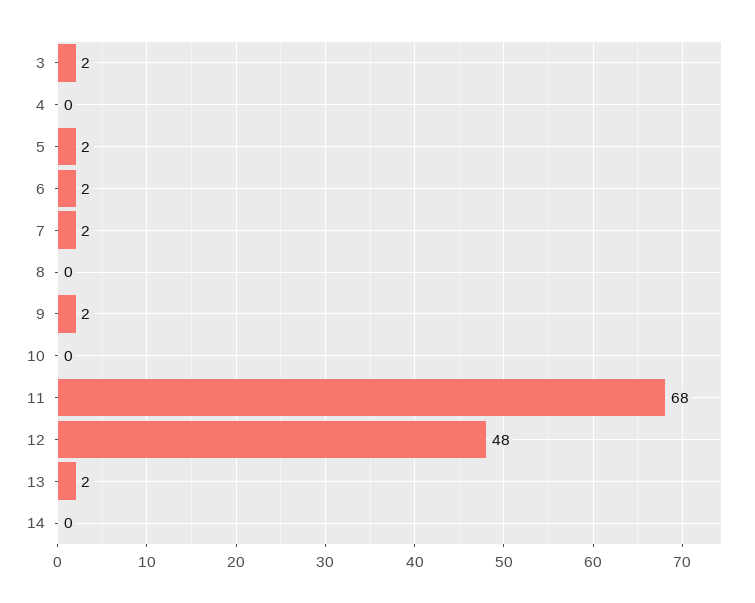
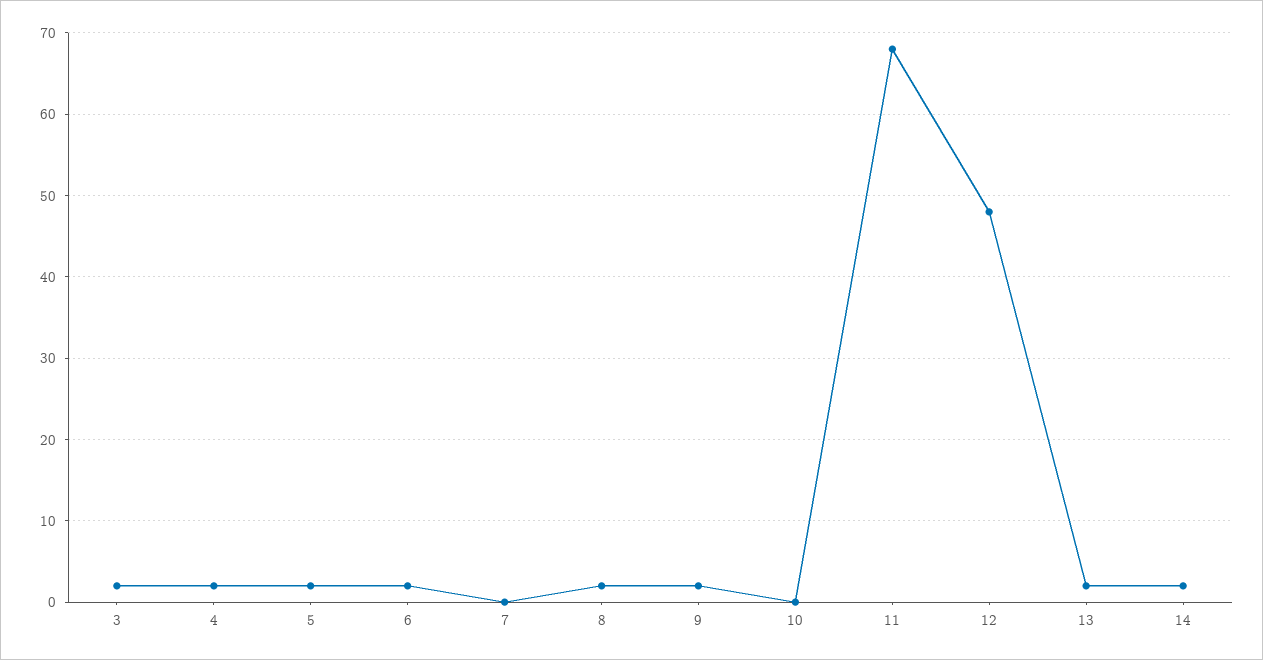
4: 0 -> 2
7: 2 -> 0
8: 0 -> 2
14: 0 -> 2

